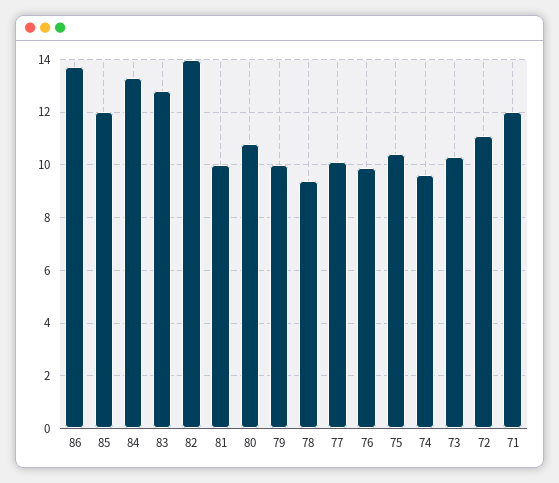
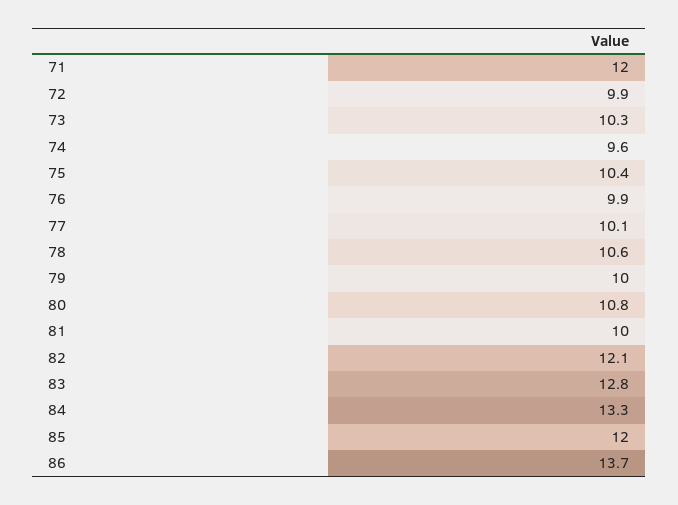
82: 14 -> 12.1
78: 9.5 -> 10.6
72: 11 -> 9.9

